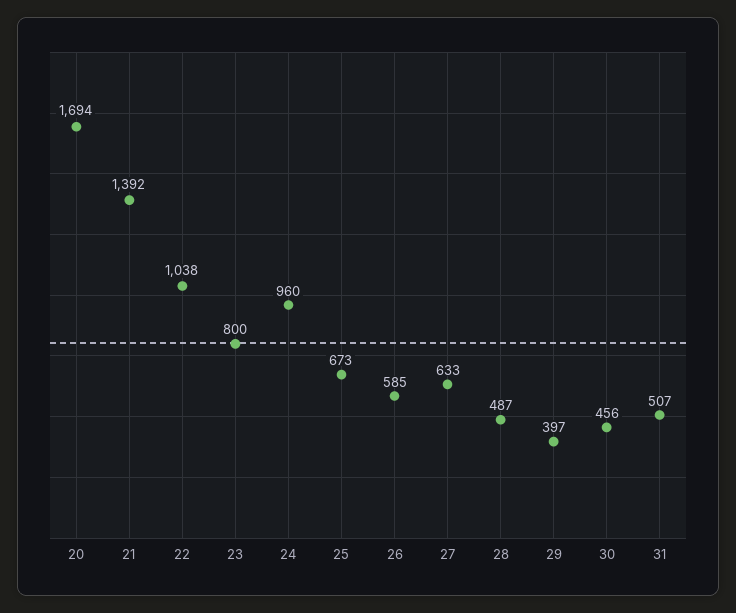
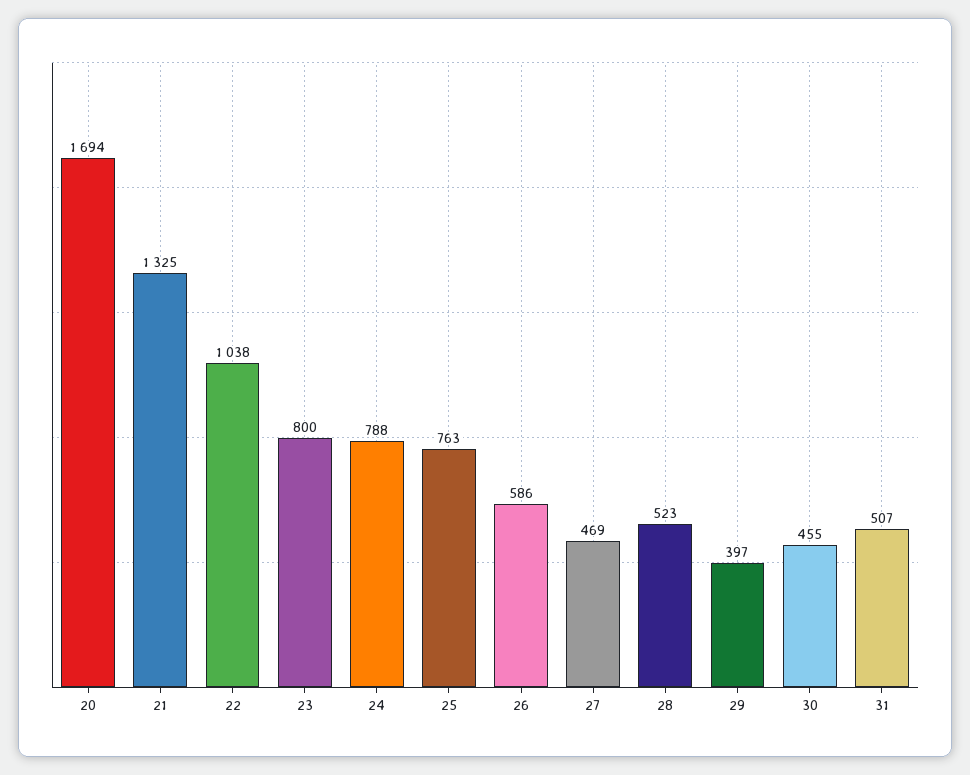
21: 1392 -> 1325
24: 960 -> 788
25: 673 -> 763
26: 585 -> 586
27: 633 -> 469
28: 487 -> 523
30: 456 -> 455

